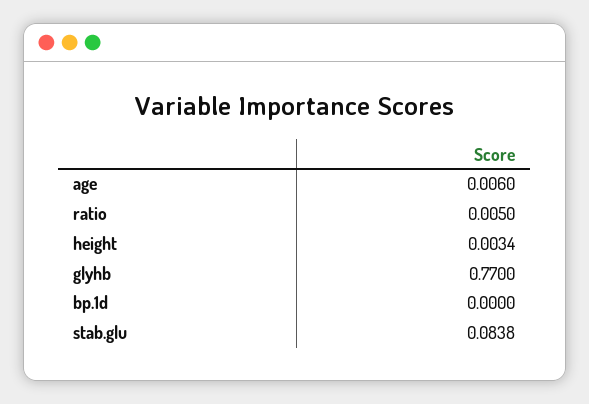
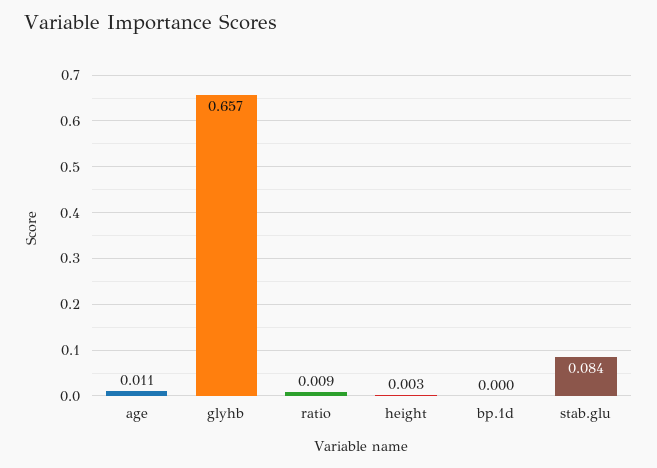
age: 0.006 -> 0.011
ratio: 0.005 -> 0.009
glyhb: 0.77 -> 0.657

